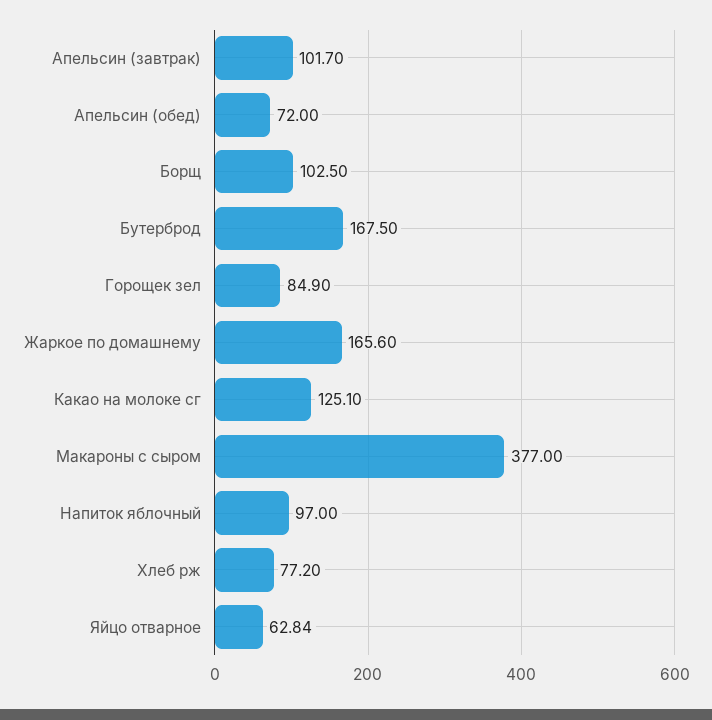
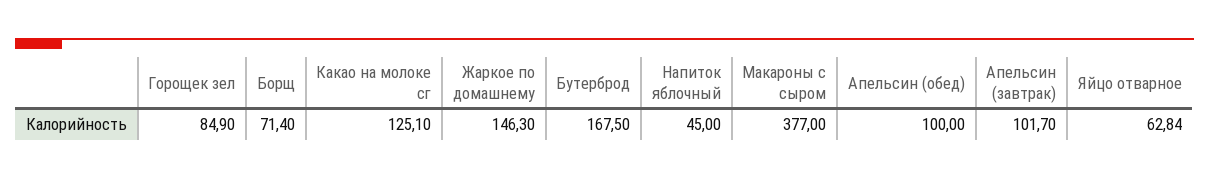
Апельсин (обед): 72 -> 100
Борщ: 102.5 -> 71.4
Жаркое по домашнему: 165.6 -> 146.3
Напиток яблочный: 97 -> 45
Хлеб рж: 77.2 -> none

